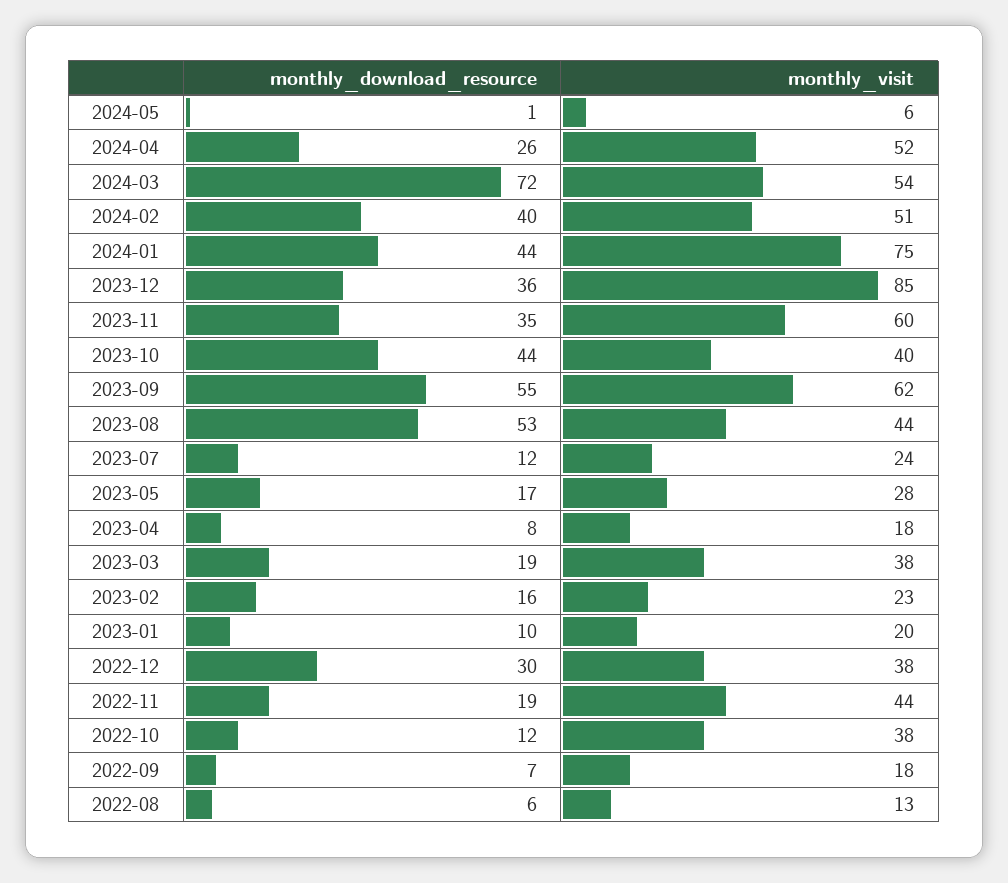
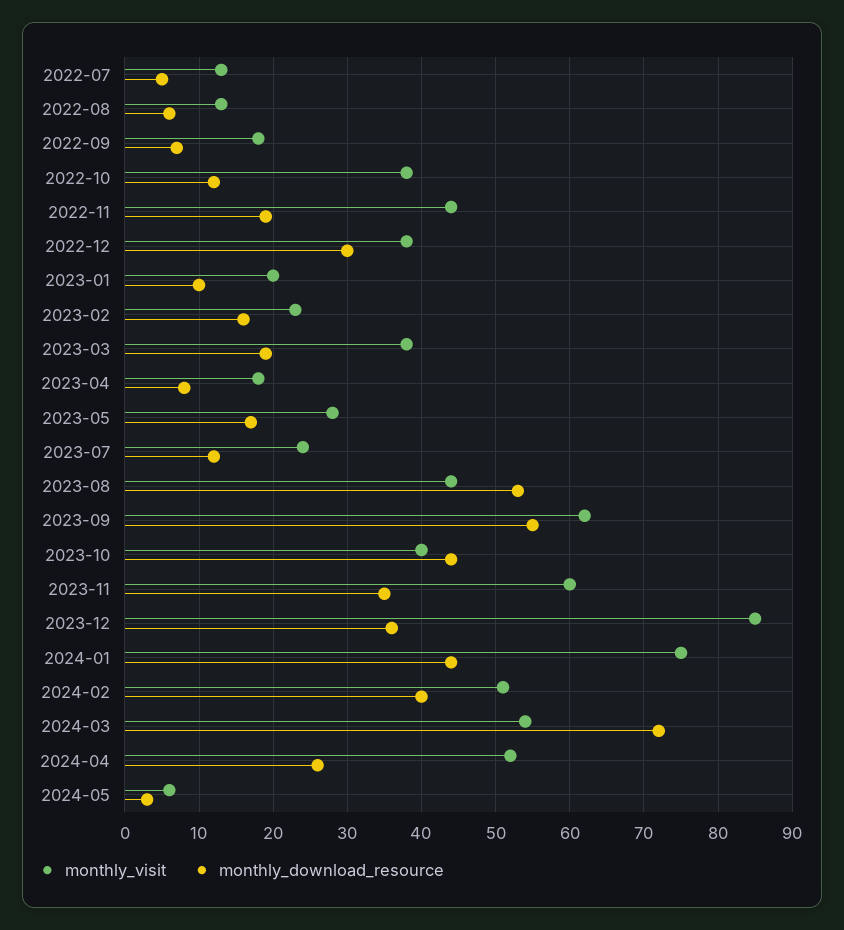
monthly_download_resource, 2024-05: 1 -> 3
monthly_visit, 2022-07: none -> 13
monthly_download_resource, 2022-07: none -> 5

